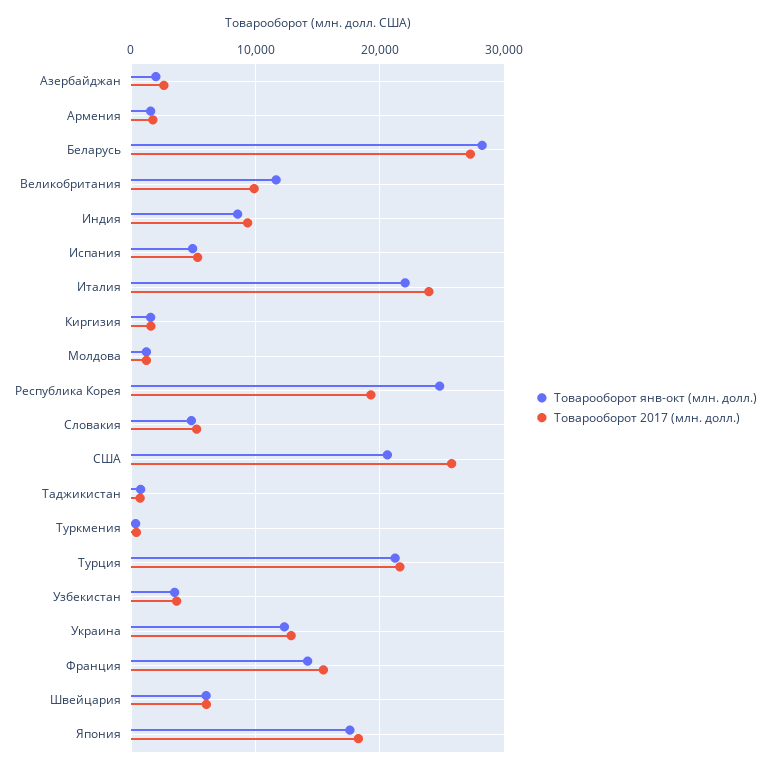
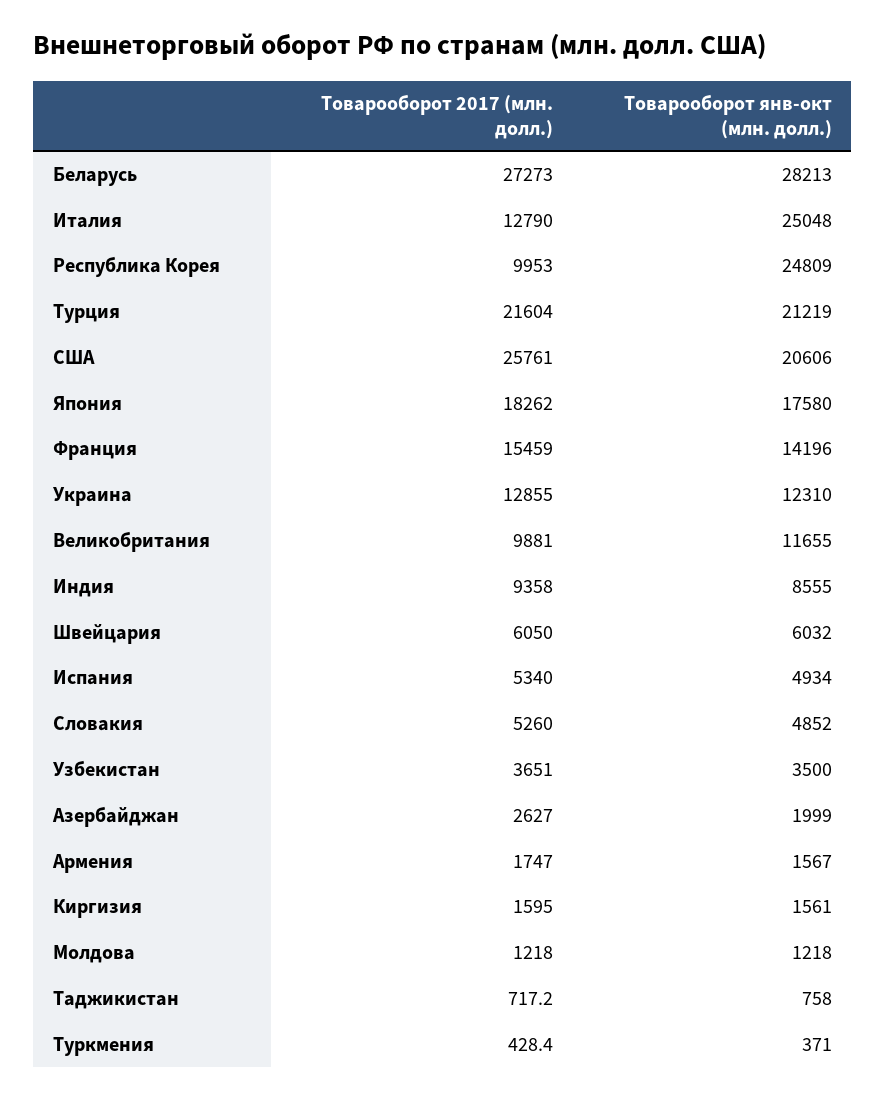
Товарооборот янв-окт (млн. долл.), Италия: 22000 -> 25048
Товарооборот 2017 (млн. долл.), Италия: 24000 -> 12790
Товарооборот 2017 (млн. долл.), Республика Корея: 19000 -> 9953

